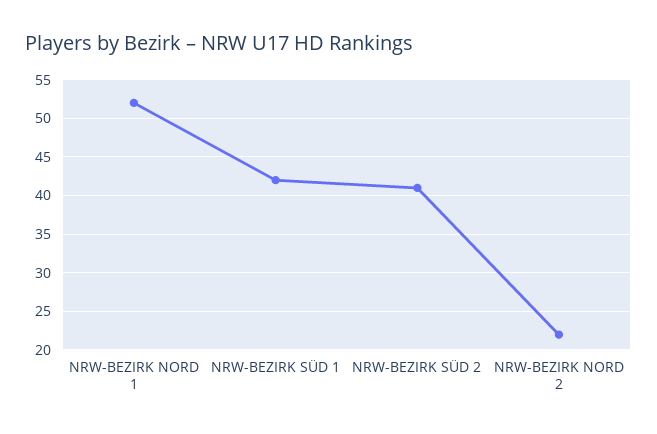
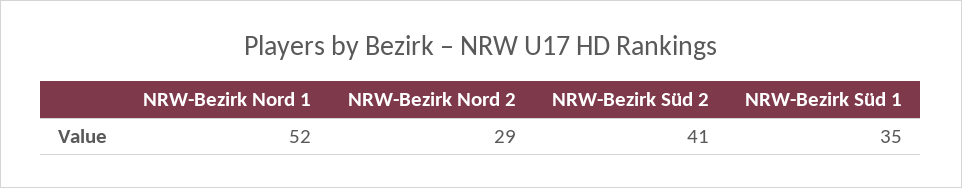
NRW-BEZIRK SÜD 1: 42 -> 35
NRW-BEZIRK NORD 2: 22 -> 29

